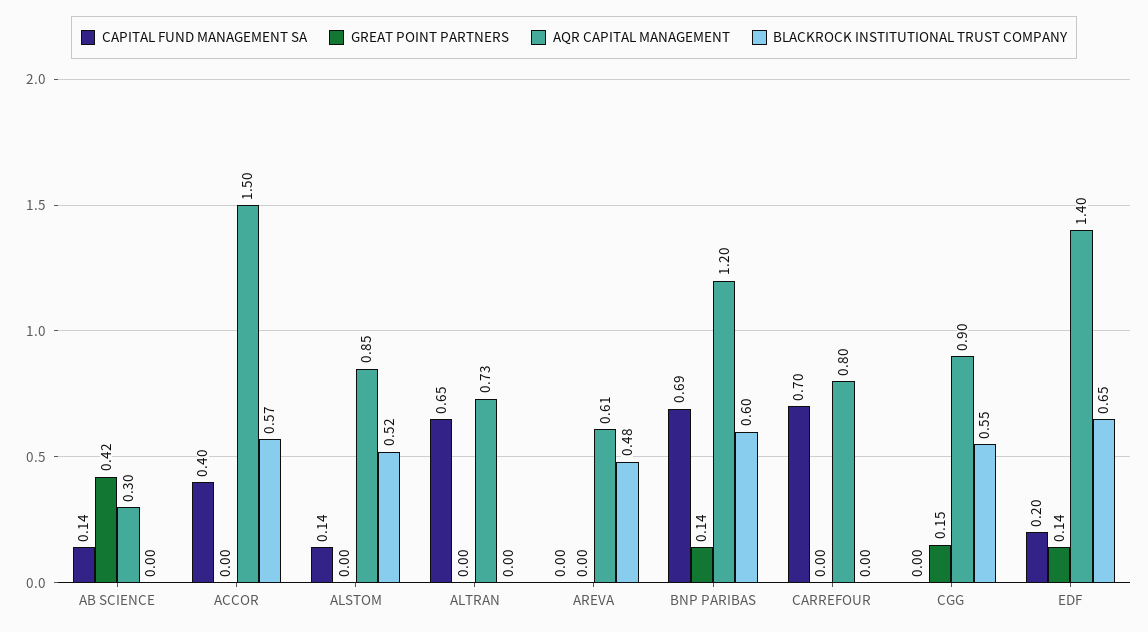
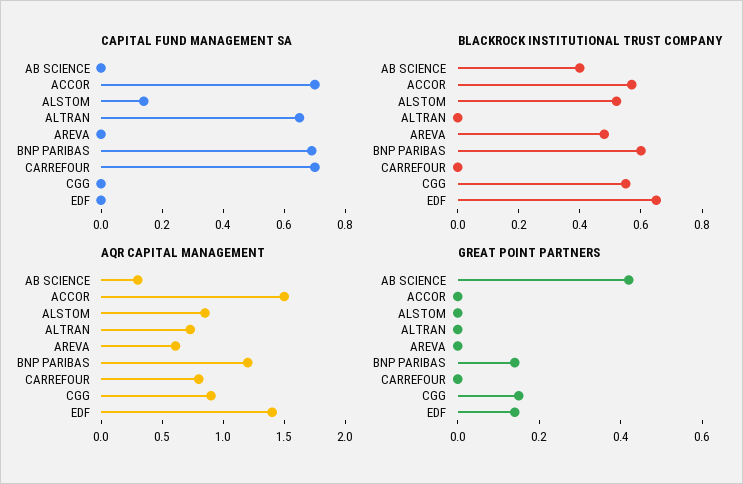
CAPITAL FUND MANAGEMENT SA, AB SCIENCE: 0.14 -> 0
BLACKROCK INSTITUTIONAL TRUST COMPANY, AB SCIENCE: 0 -> 0.4
CAPITAL FUND MANAGEMENT SA, ACCOR: 0.4 -> 0.7
CAPITAL FUND MANAGEMENT SA, EDF: 0.2 -> 0

